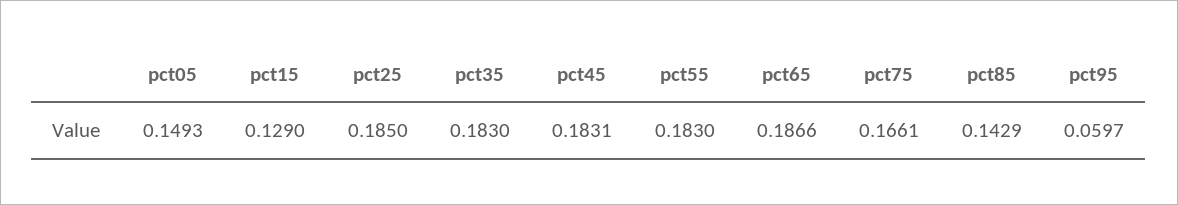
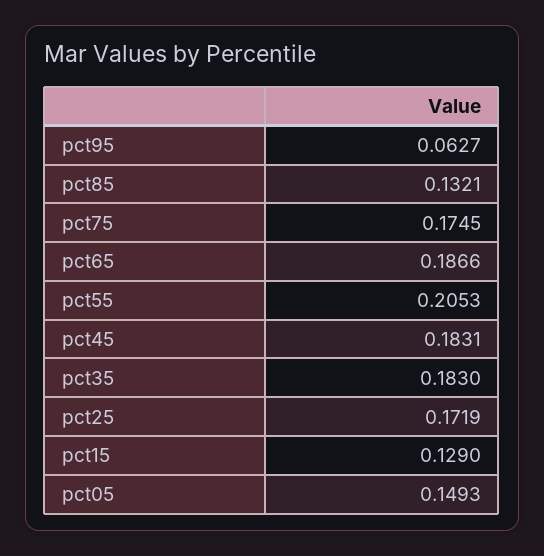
pct25: 0.185 -> 0.1719
pct55: 0.183 -> 0.2053
pct75: 0.1661 -> 0.1745
pct85: 0.1429 -> 0.1321
pct95: 0.0597 -> 0.0627

